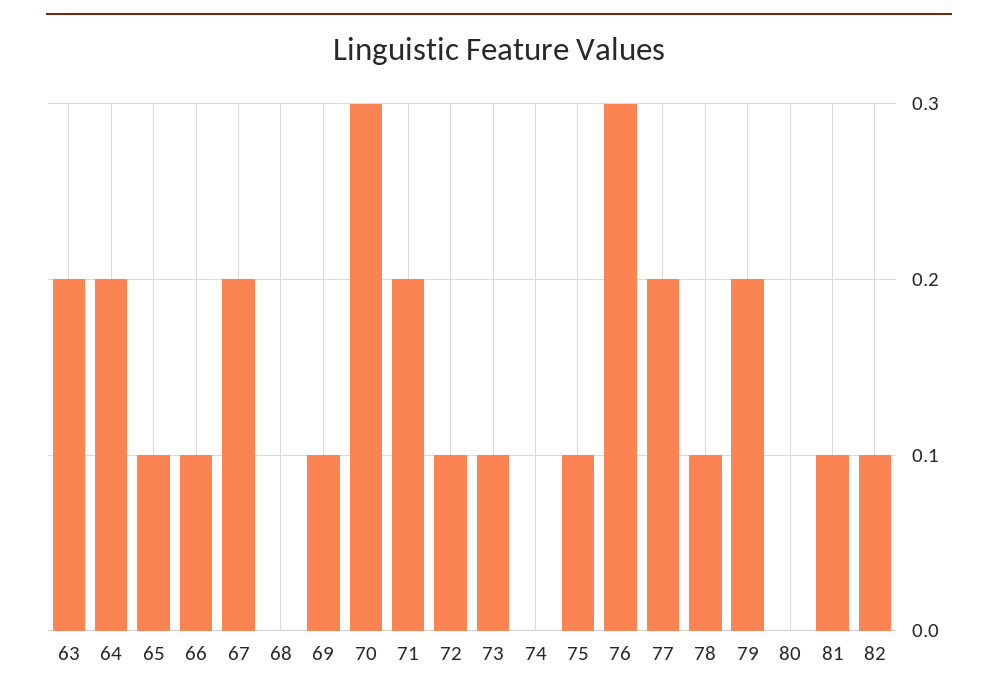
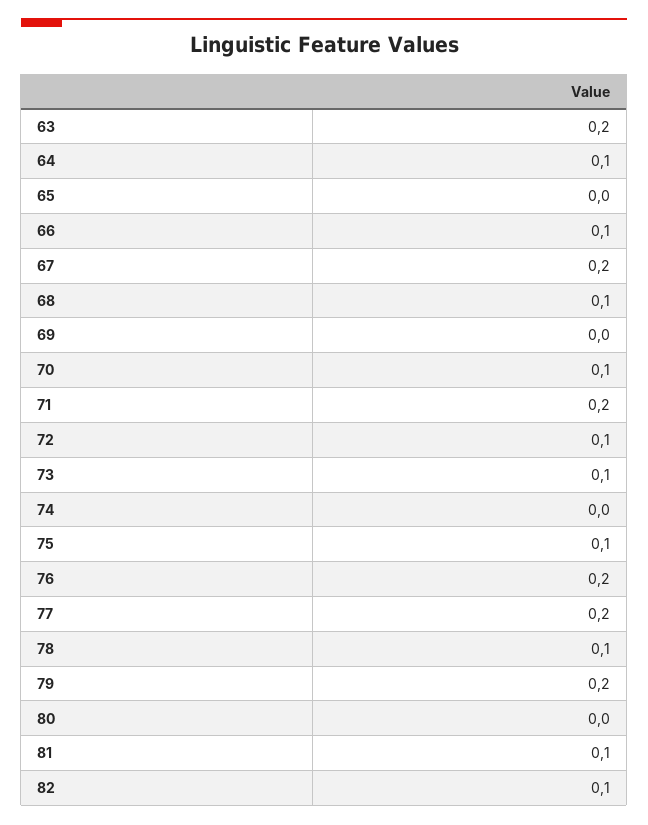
64: 0.2 -> 0.1
65: 0.1 -> 0
68: 0 -> 0.1
69: 0.1 -> 0
70: 0.3 -> 0.1
76: 0.3 -> 0.2

